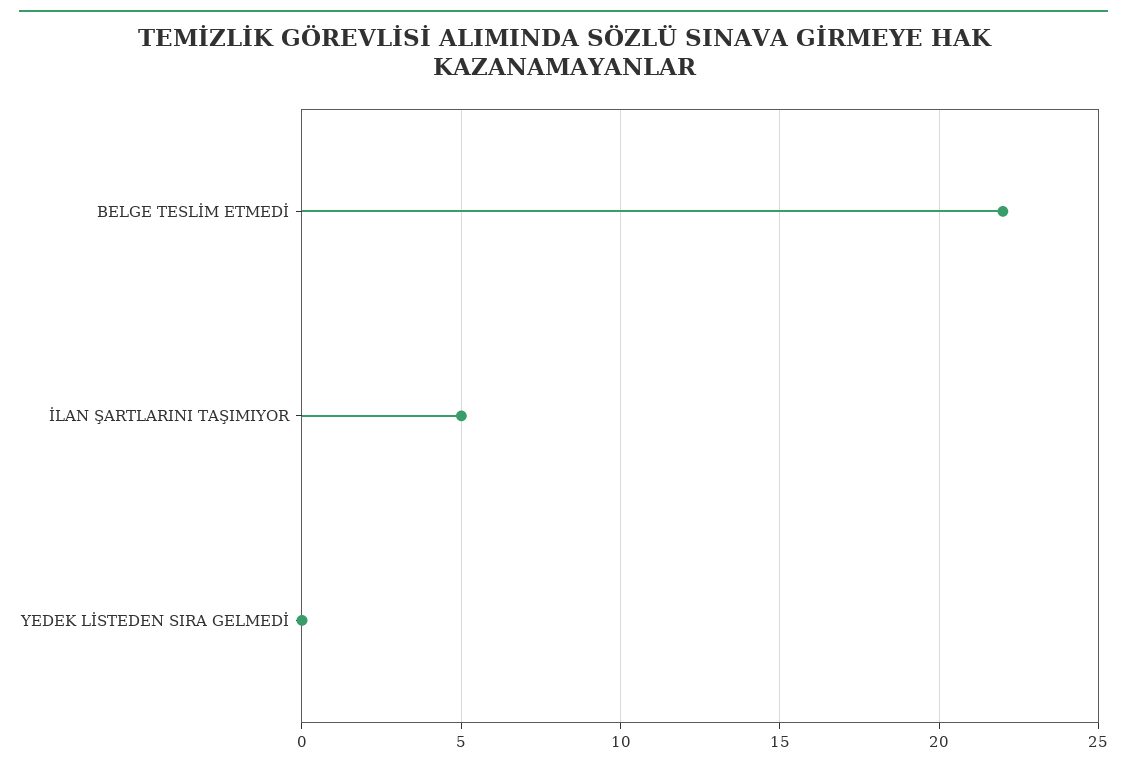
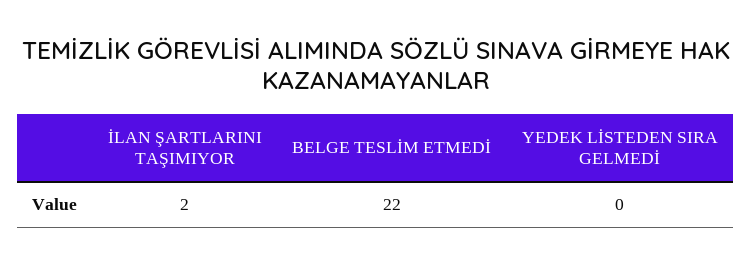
İLAN ŞARTLARINI TAŞIMIYOR: 5 -> 2

